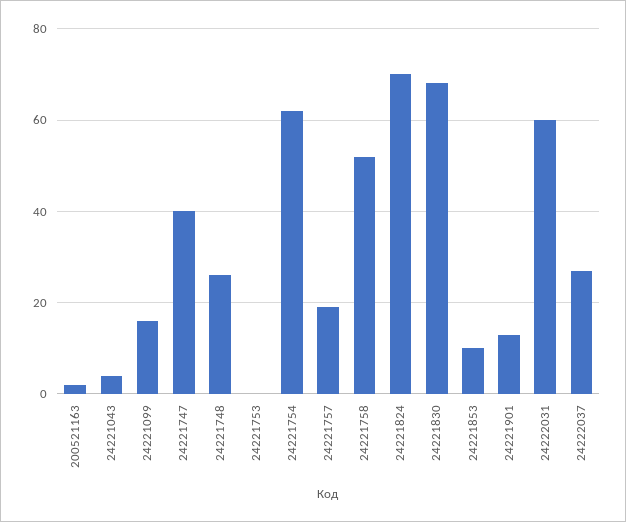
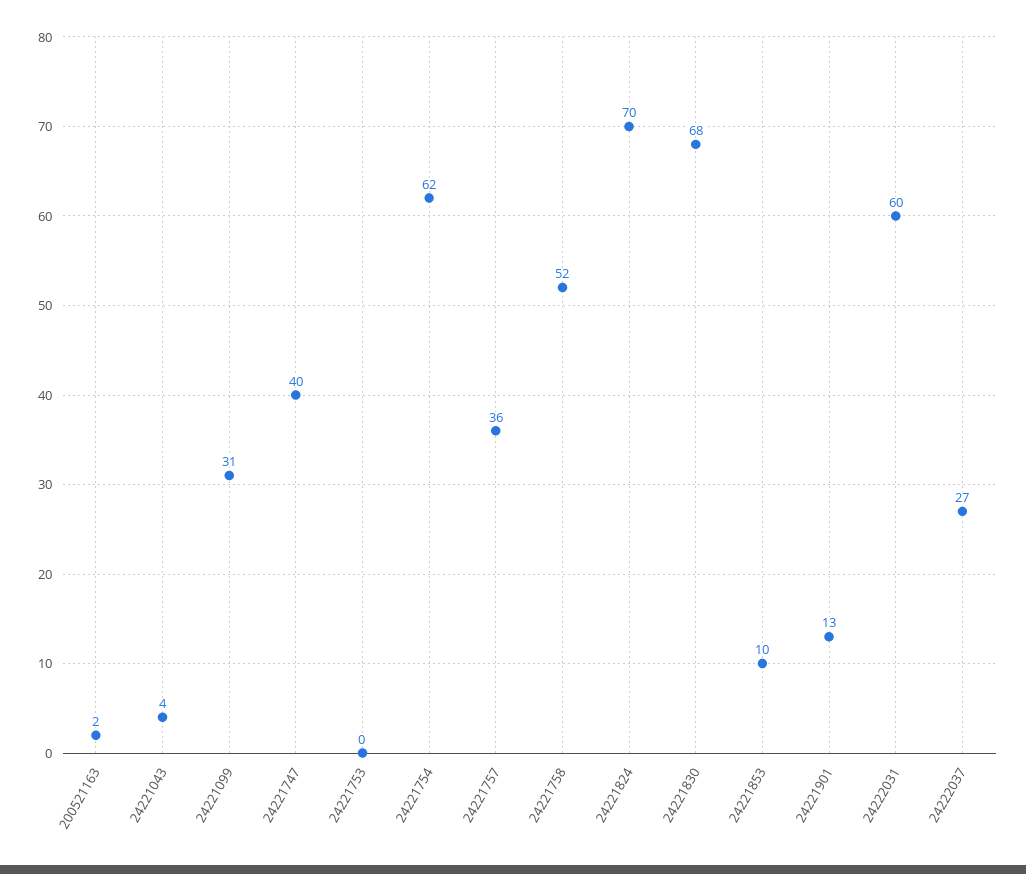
24221099: 15 -> 31
24221748: 25 -> none
24221757: 20 -> 36

